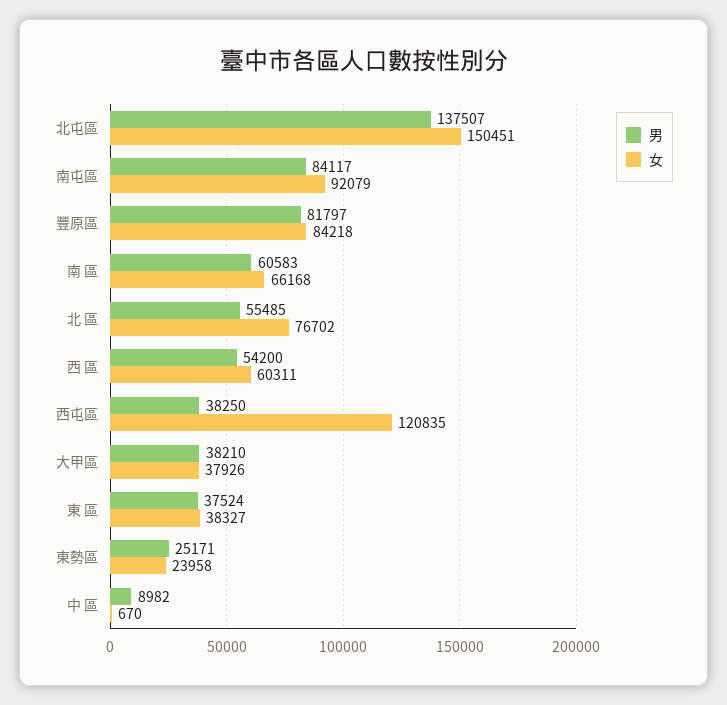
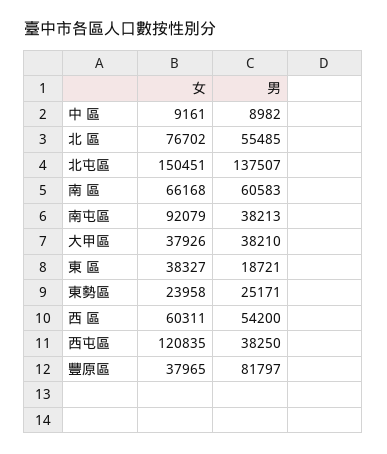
男, 南屯區: 84117 -> 38213
女, 豐原區: 84218 -> 37965
男, 東 區: 37524 -> 18721
女, 中 區: 670 -> 9161

